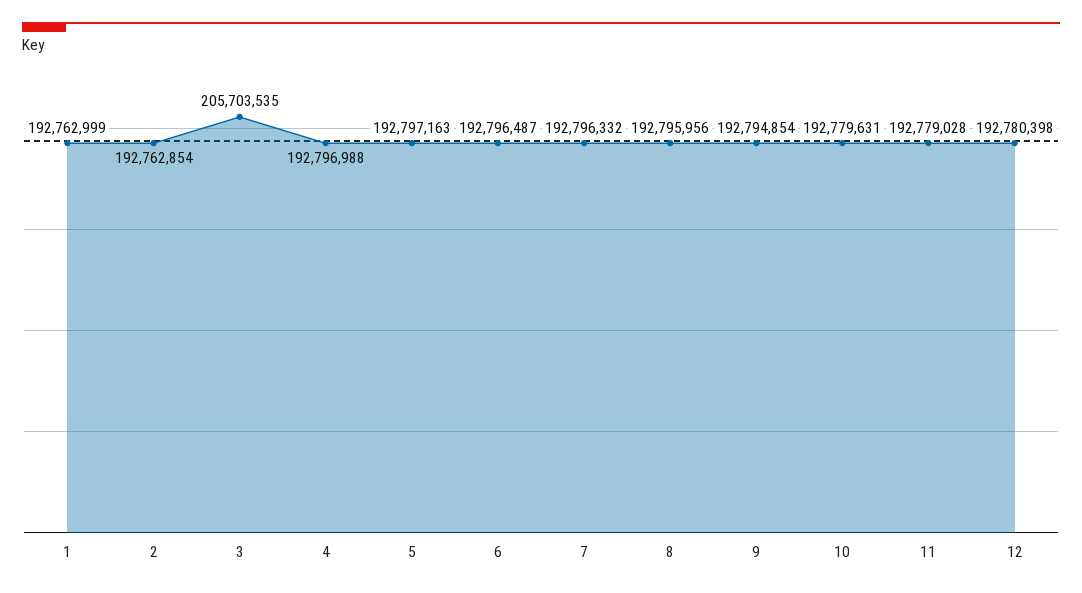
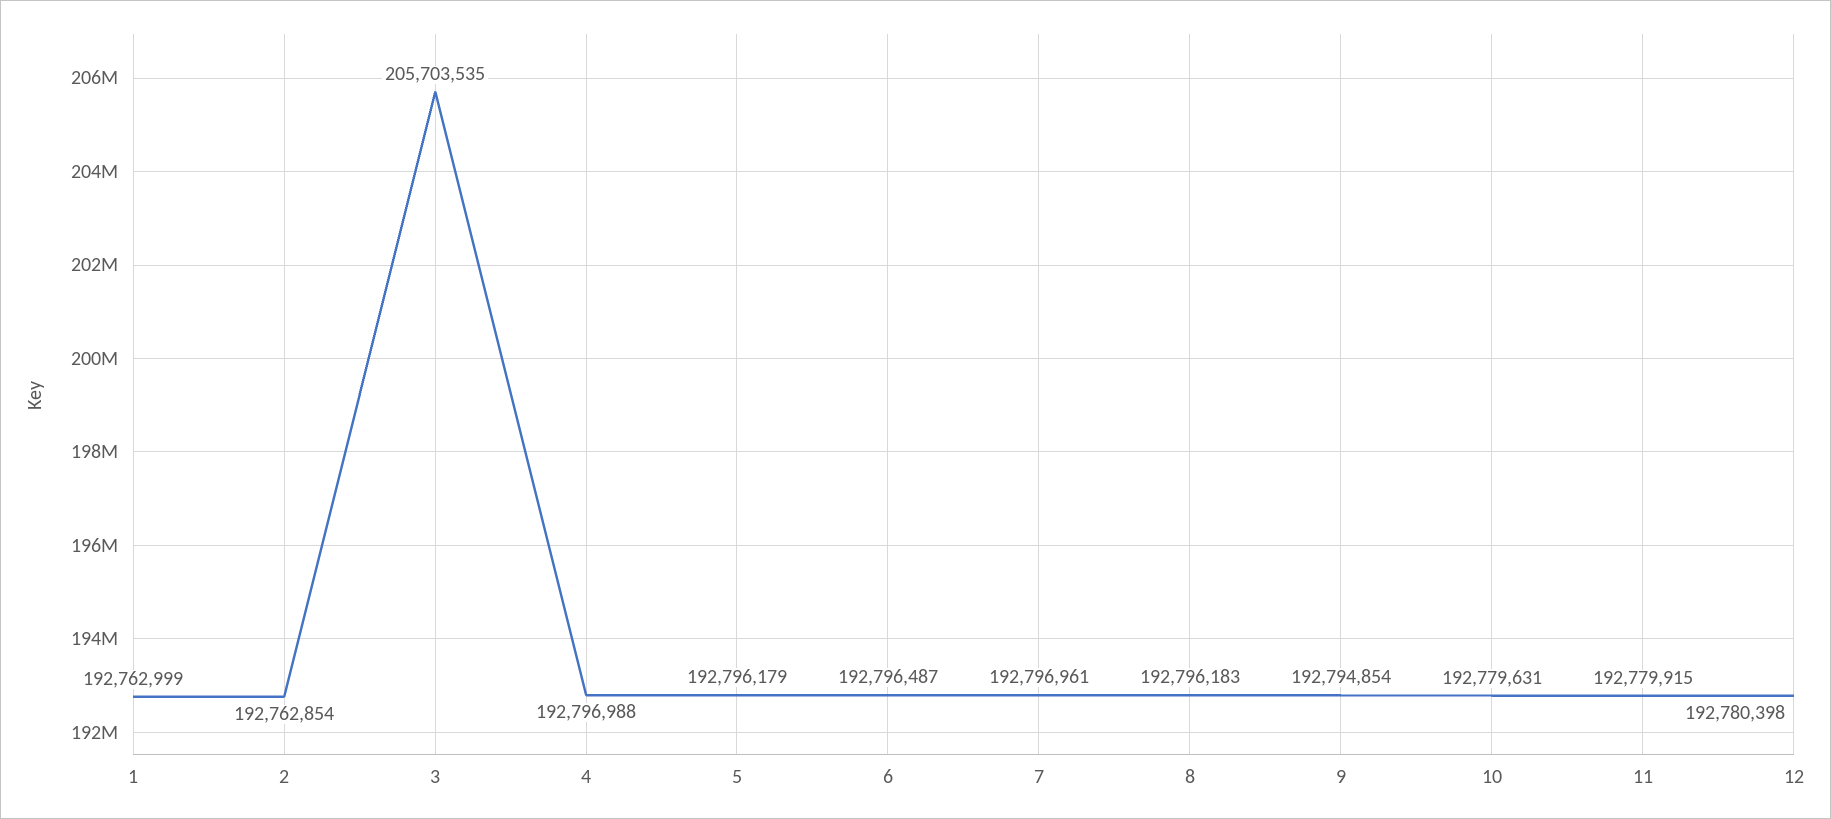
5: 192797163 -> 192796179
7: 192796332 -> 192796961
8: 192795956 -> 192796183
11: 192779028 -> 192779915

